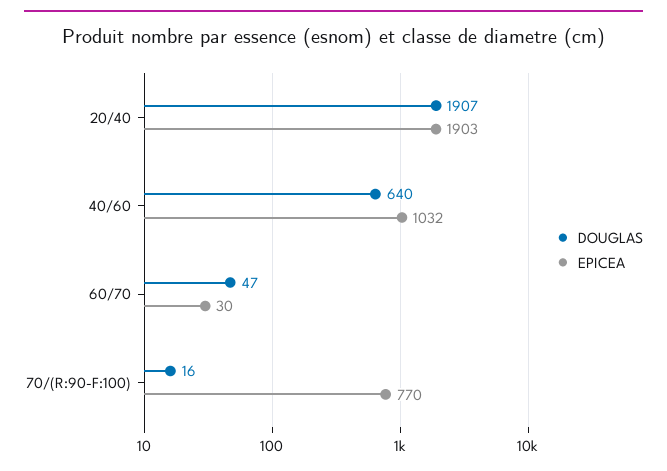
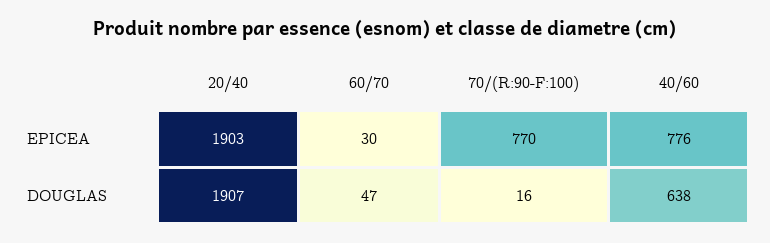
DOUGLAS, 40/60: 640 -> 638
EPICEA, 40/60: 1032 -> 776

